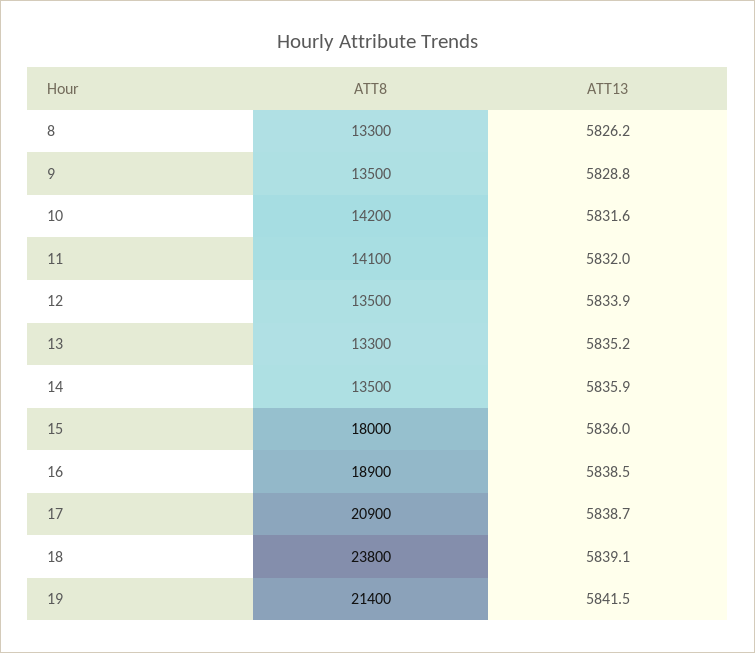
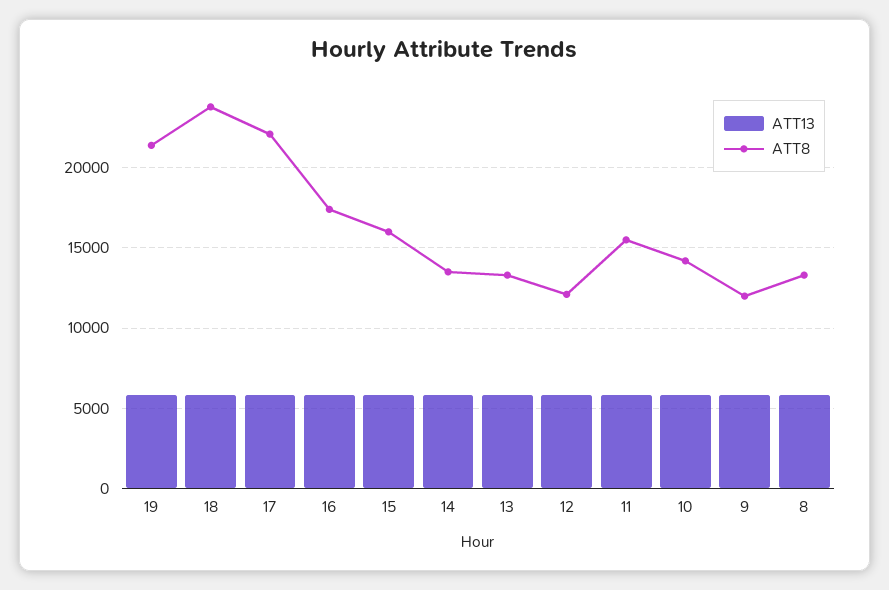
ATT8, 9: 13500 -> 12000
ATT8, 11: 14100 -> 15500
ATT8, 12: 13500 -> 12000
ATT8, 15: 18000 -> 16000
ATT8, 16: 18900 -> 17500
ATT8, 17: 20900 -> 22000

